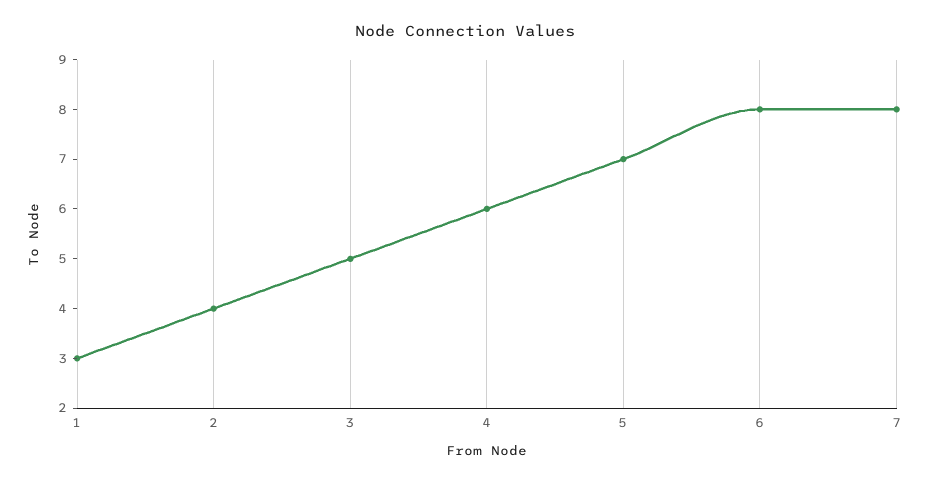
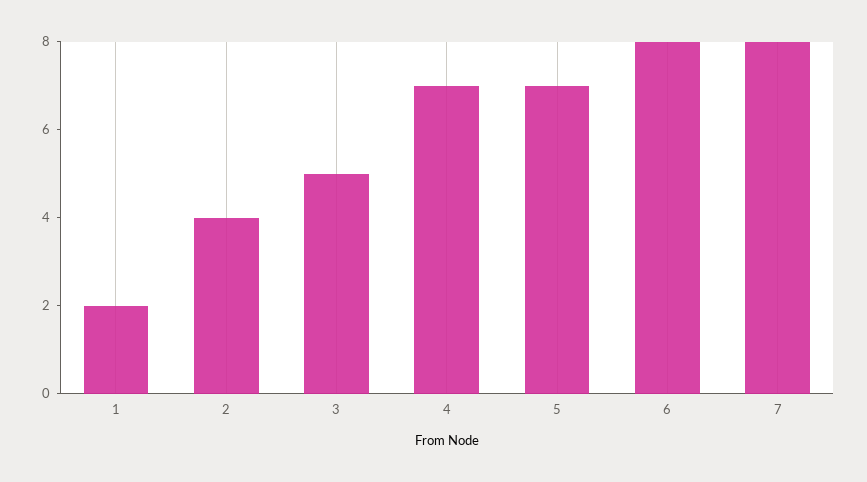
1: 3 -> 2
4: 6 -> 7

